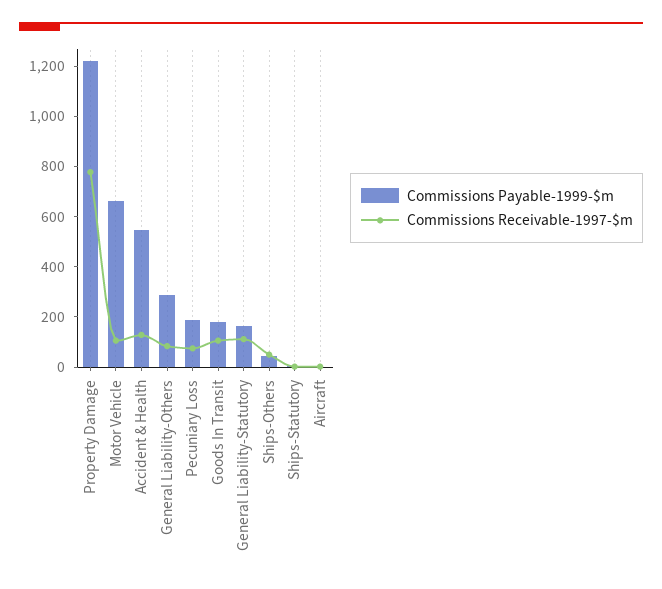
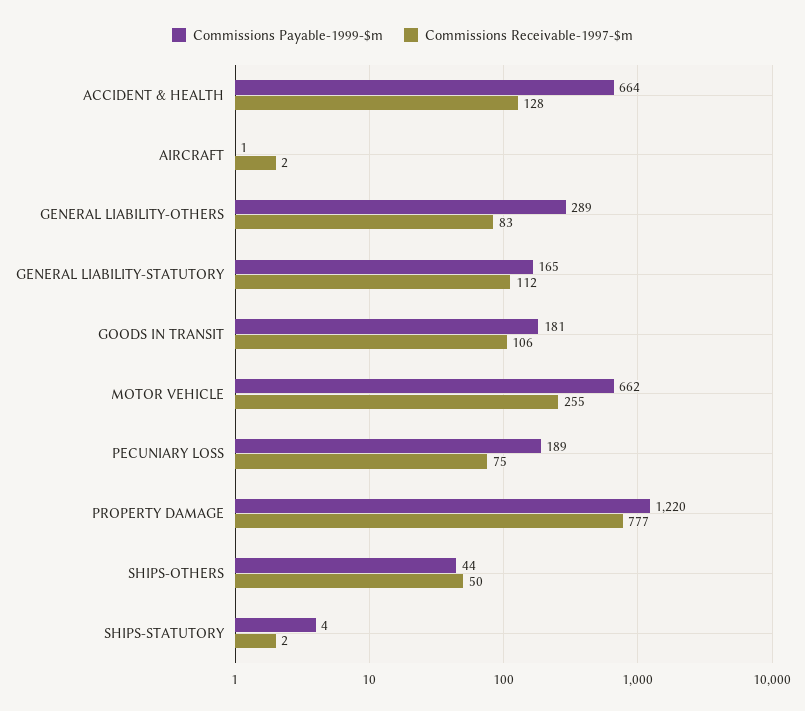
Commissions Receivable-1997-$m, Motor Vehicle: 100 -> 255
Commissions Payable-1999-$m, Accident & Health: 550 -> 664

